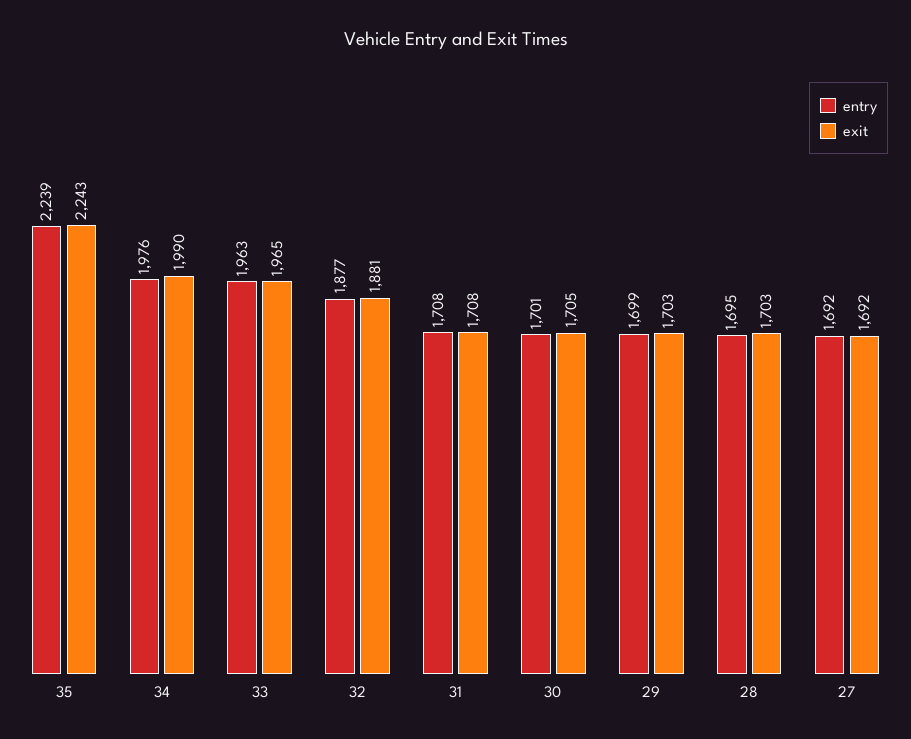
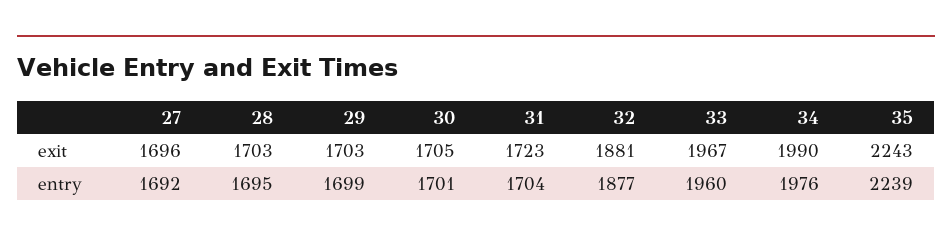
entry, 33: 1963 -> 1960
exit, 33: 1965 -> 1967
entry, 31: 1708 -> 1704
exit, 31: 1708 -> 1723
exit, 27: 1692 -> 1696

